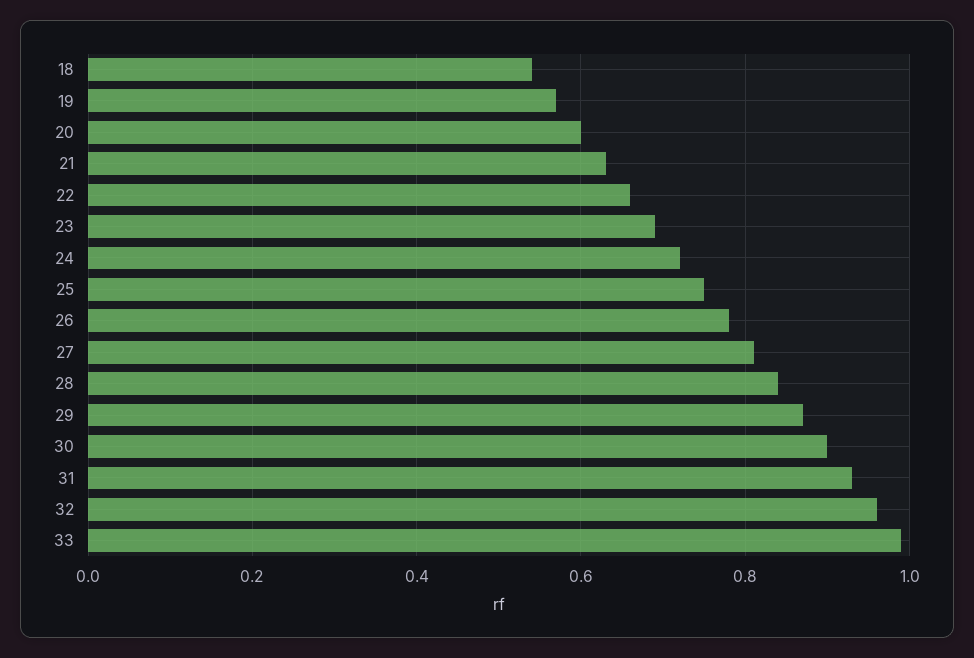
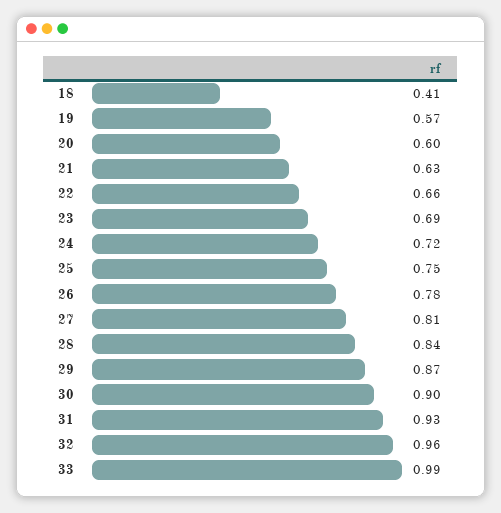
18: 0.55 -> 0.41

